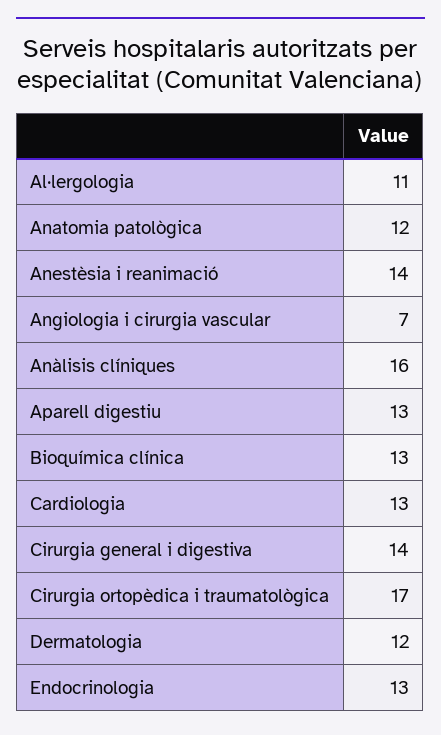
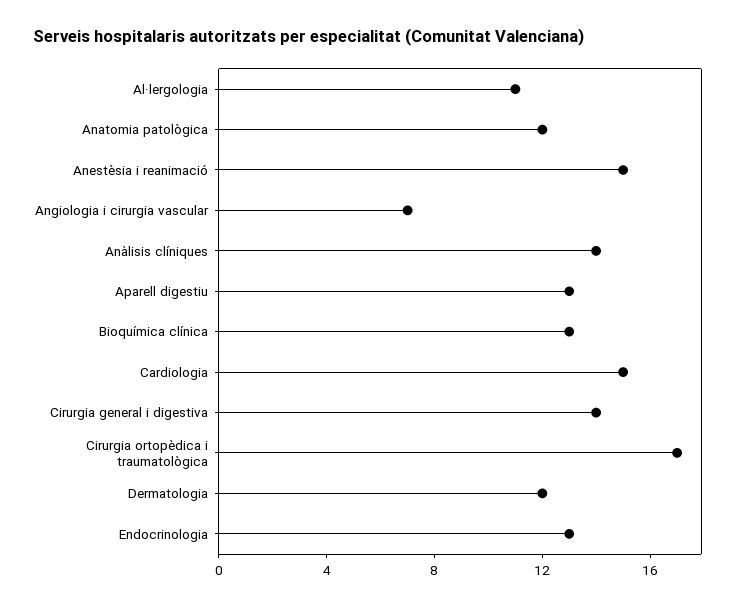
Anestèsia i reanimació: 14 -> 15
Anàlisis clíniques: 16 -> 14
Cardiologia: 13 -> 15

